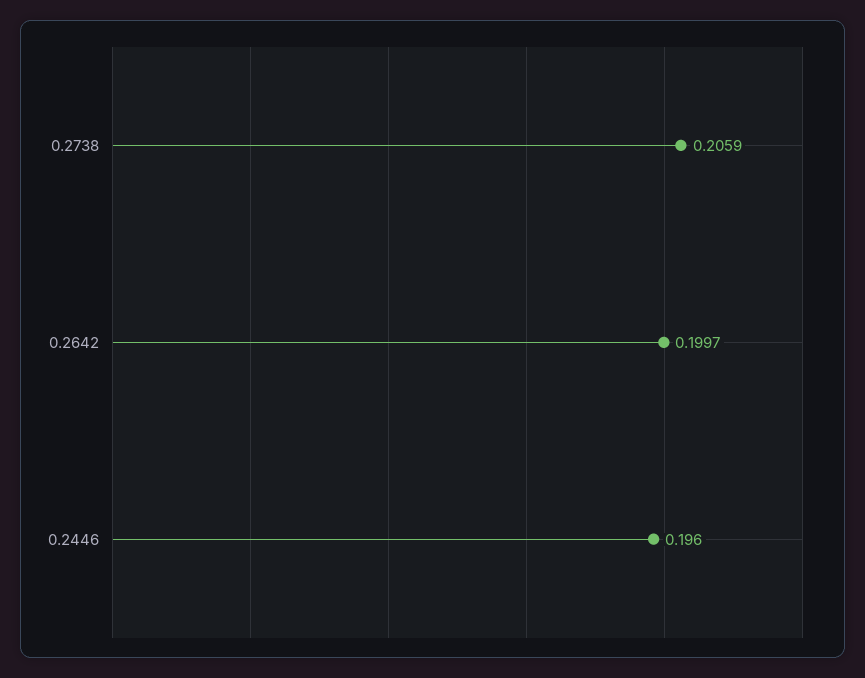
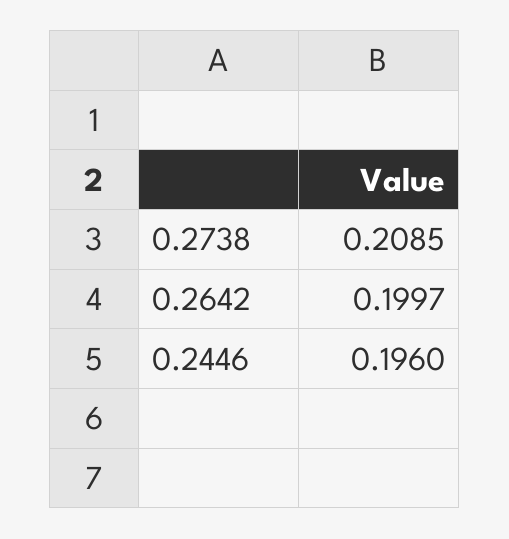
0.2738: 0.2059 -> 0.2085

